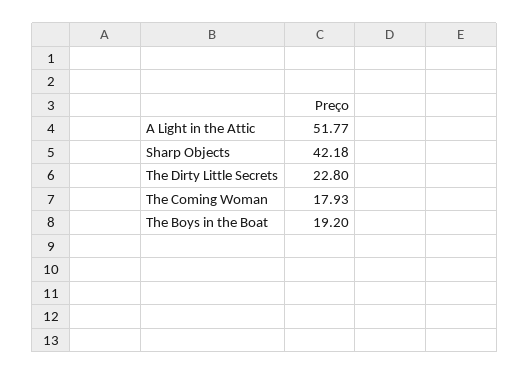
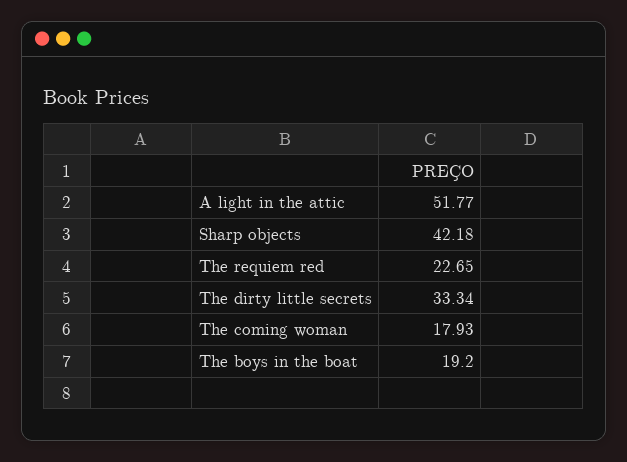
The Dirty Little Secrets: 22.8 -> 33.34
The requiem red: none -> 22.65

